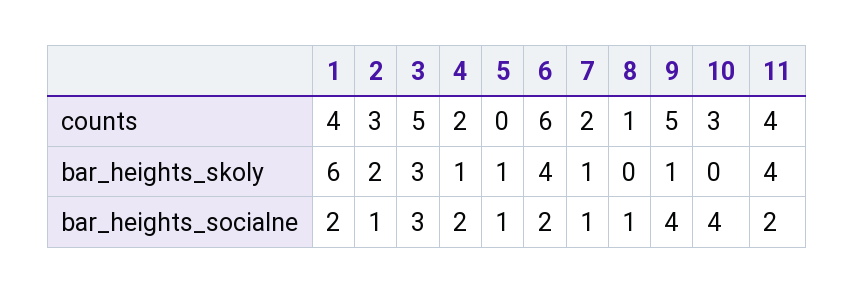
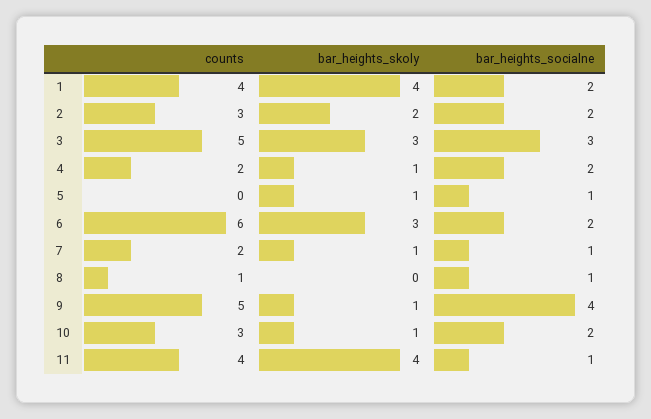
1, bar_heights_skoly: 6 -> 4
6, bar_heights_skoly: 4 -> 3
10, bar_heights_skoly: 0 -> 1
2, bar_heights_socialne: 1 -> 2
10, bar_heights_socialne: 4 -> 2
11, bar_heights_socialne: 2 -> 1

